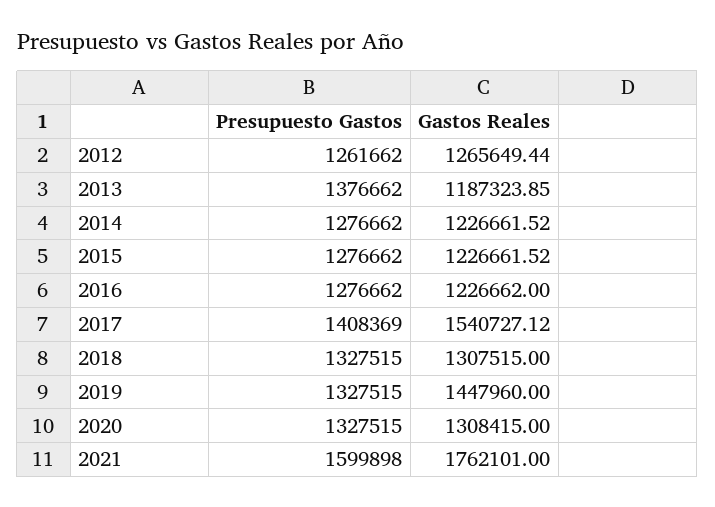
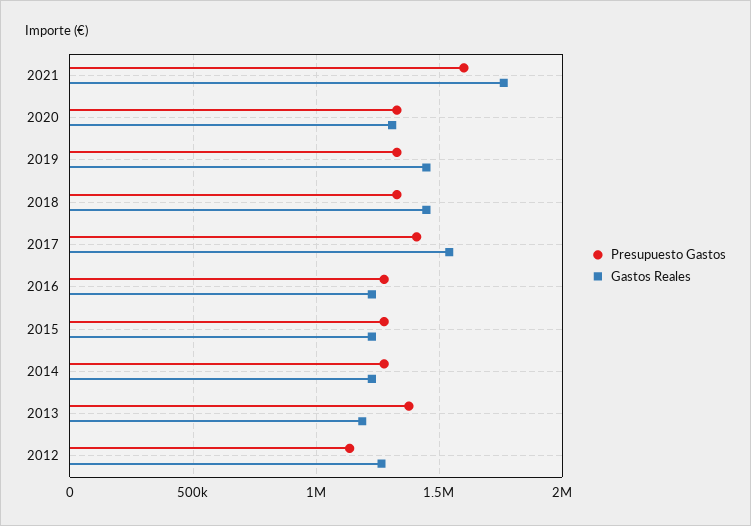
Presupuesto Gastos, 2012: 1261662 -> 1150000
Gastos Reales, 2018: 1307515 -> 1450000

